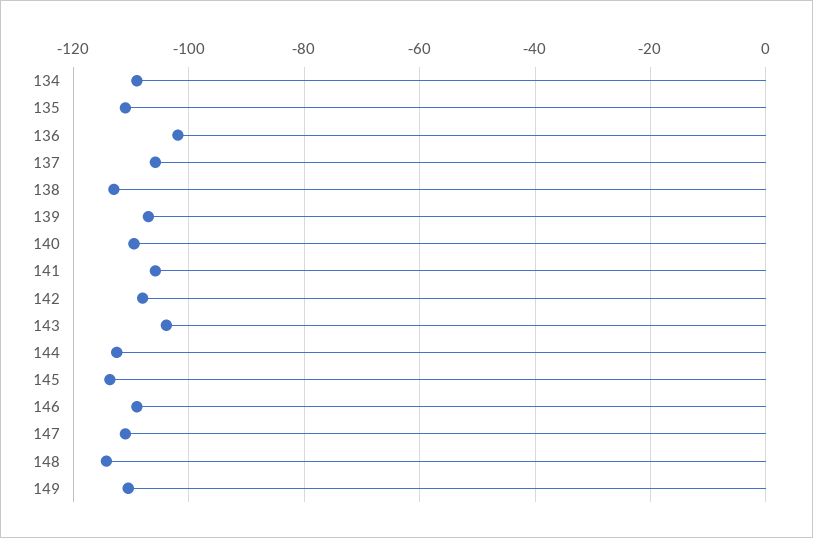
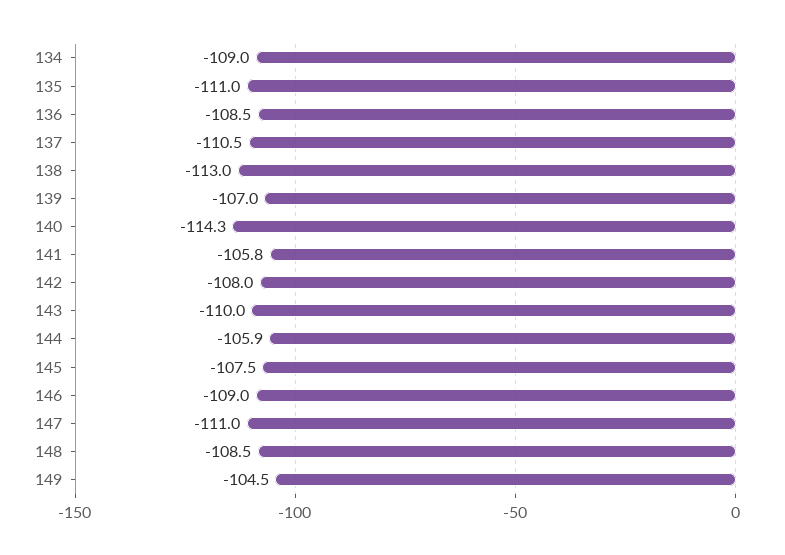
136: -102 -> -108.5
137: -106 -> -110.5
140: -110 -> -114.3
143: -104 -> -110
144: -112 -> -105.9
145: -114 -> -107.5
148: -114 -> -108.5
149: -110 -> -104.5

